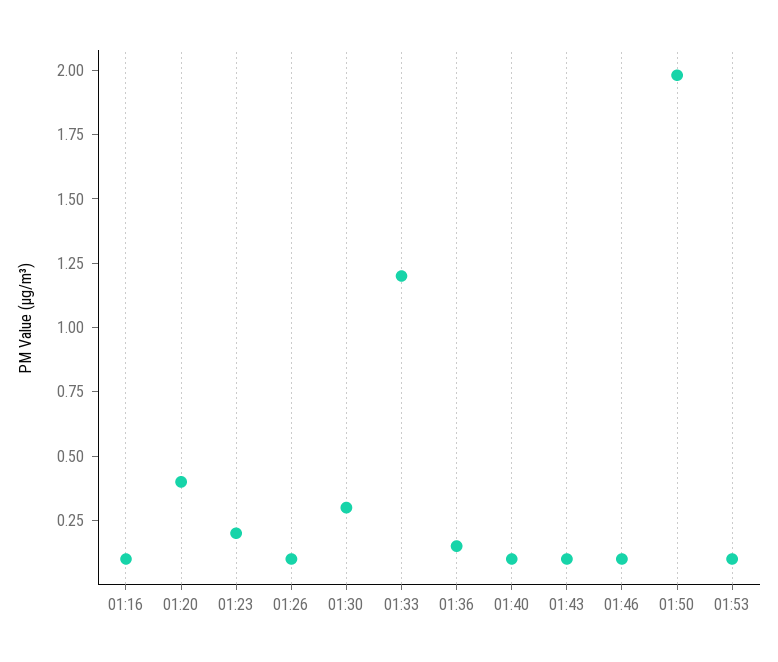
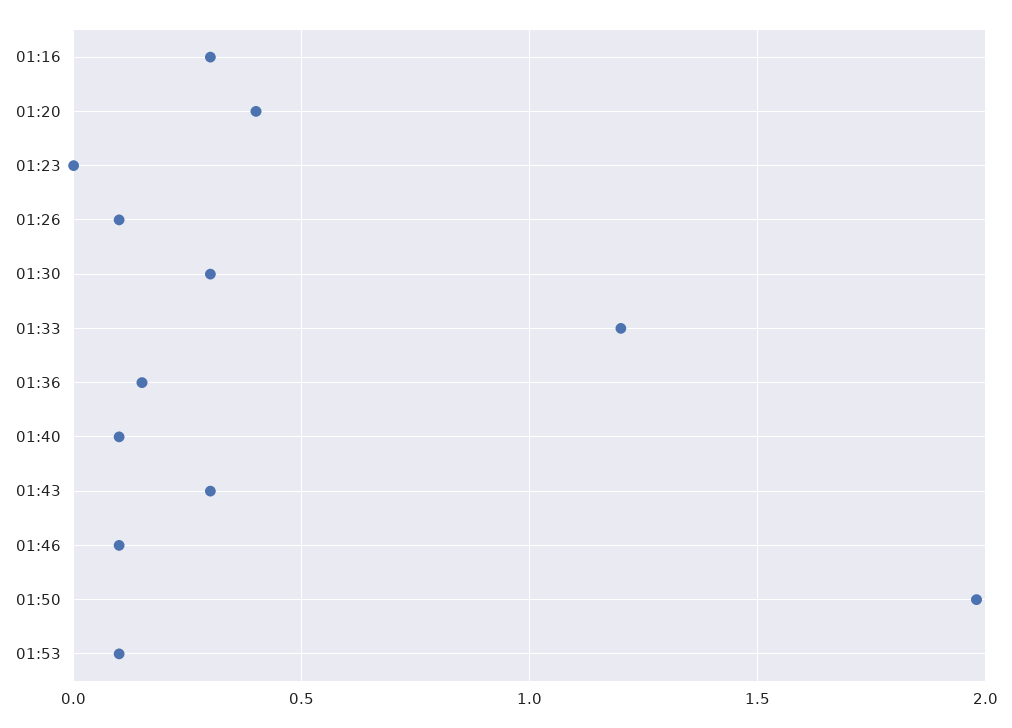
01:16: 0.1 -> 0.3
01:23: 0.2 -> 0
01:43: 0.1 -> 0.3

